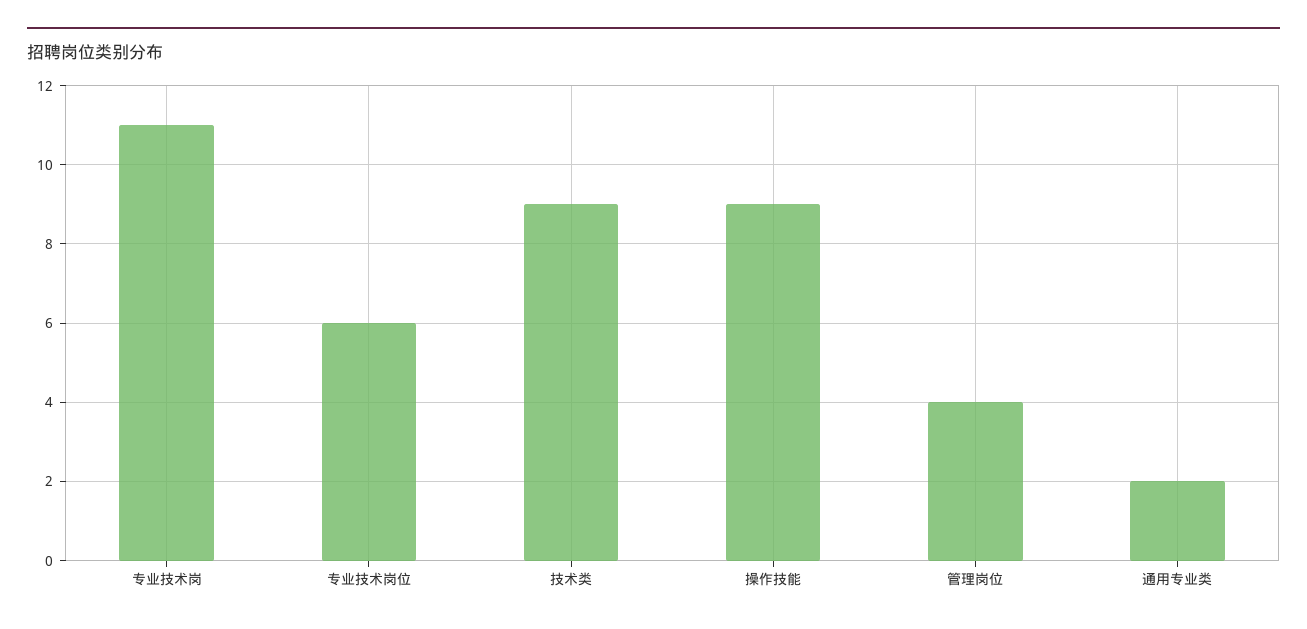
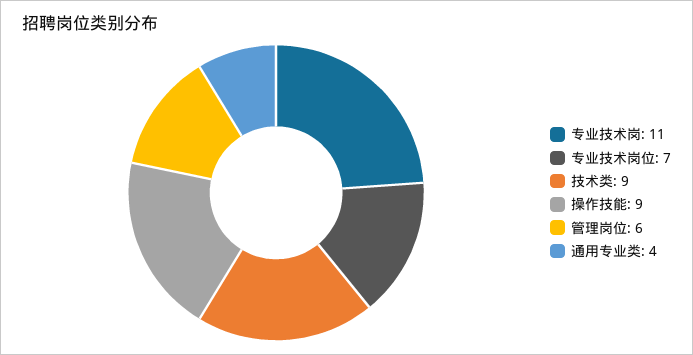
专业技术岗位: 6 -> 7
管理岗位: 4 -> 6
通用专业类: 2 -> 4

